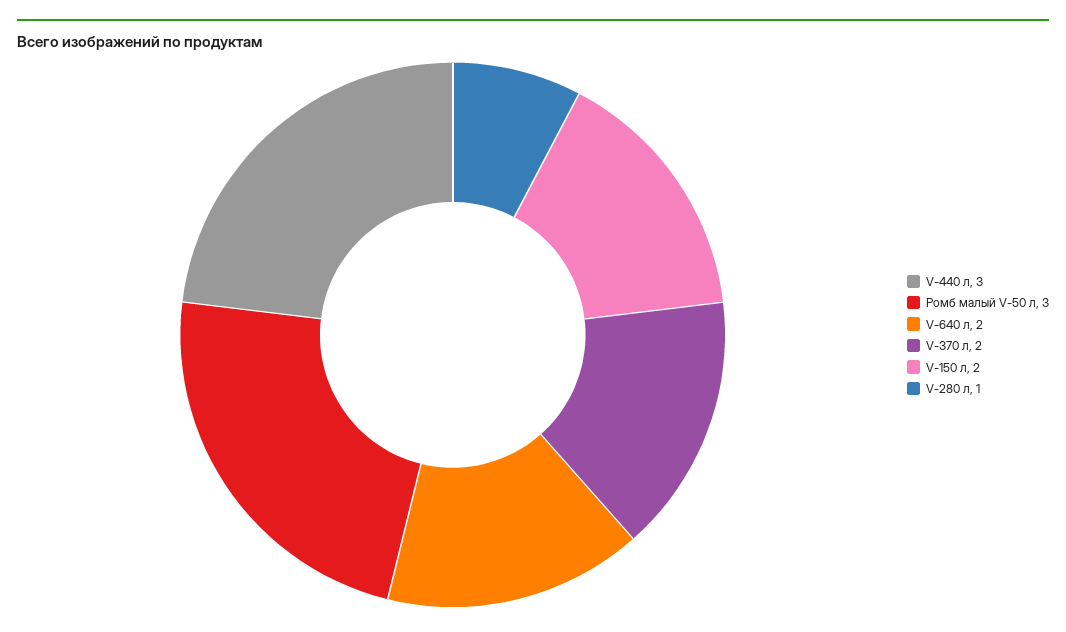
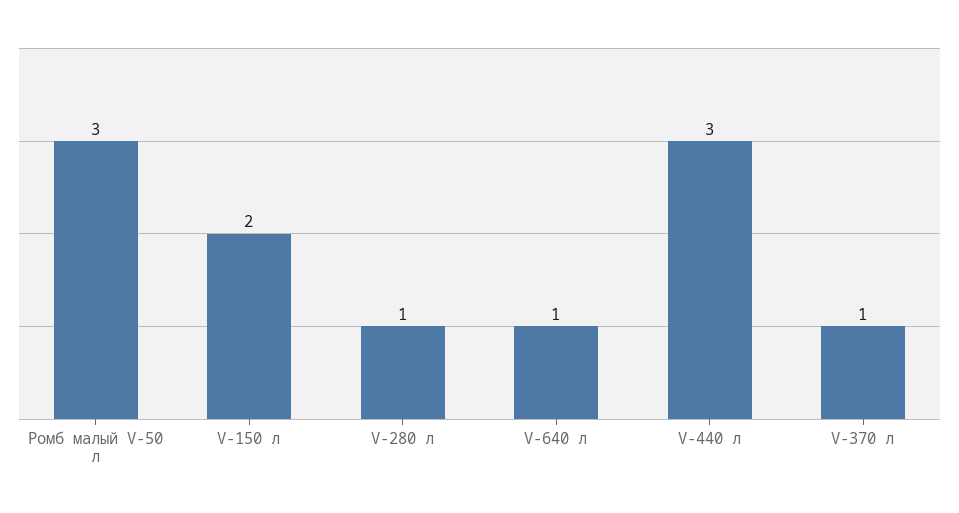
V-640 л: 2 -> 1
V-370 л: 2 -> 1

